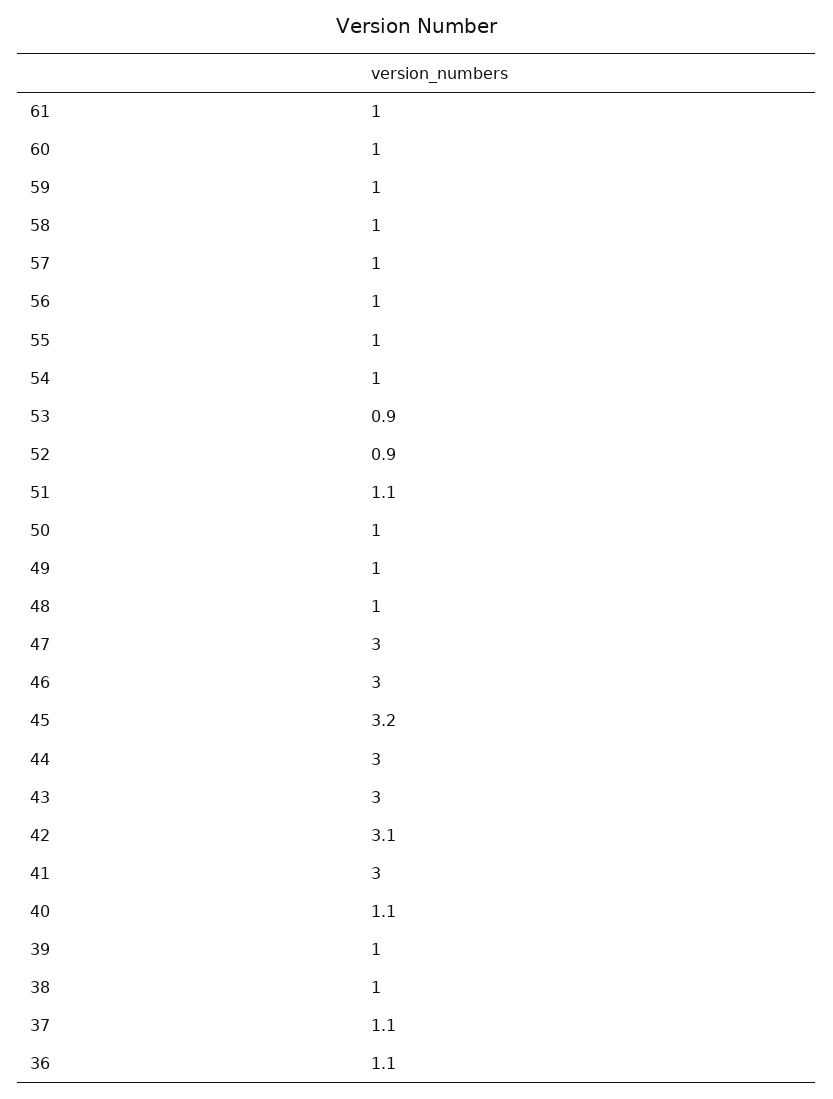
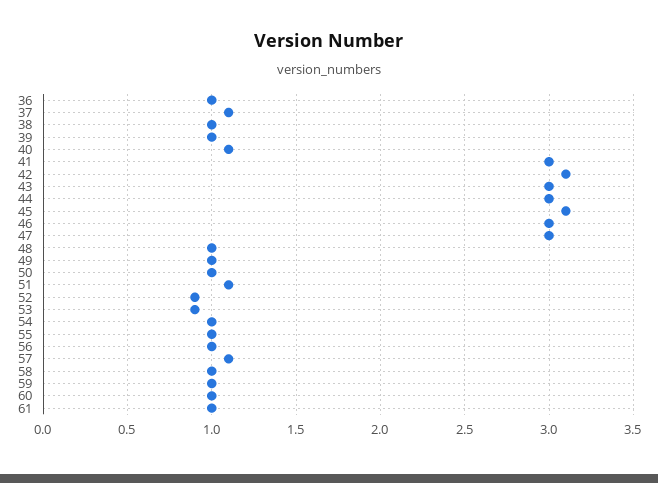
57: 1 -> 1.1
45: 3.2 -> 3.1
36: 1.1 -> 1

